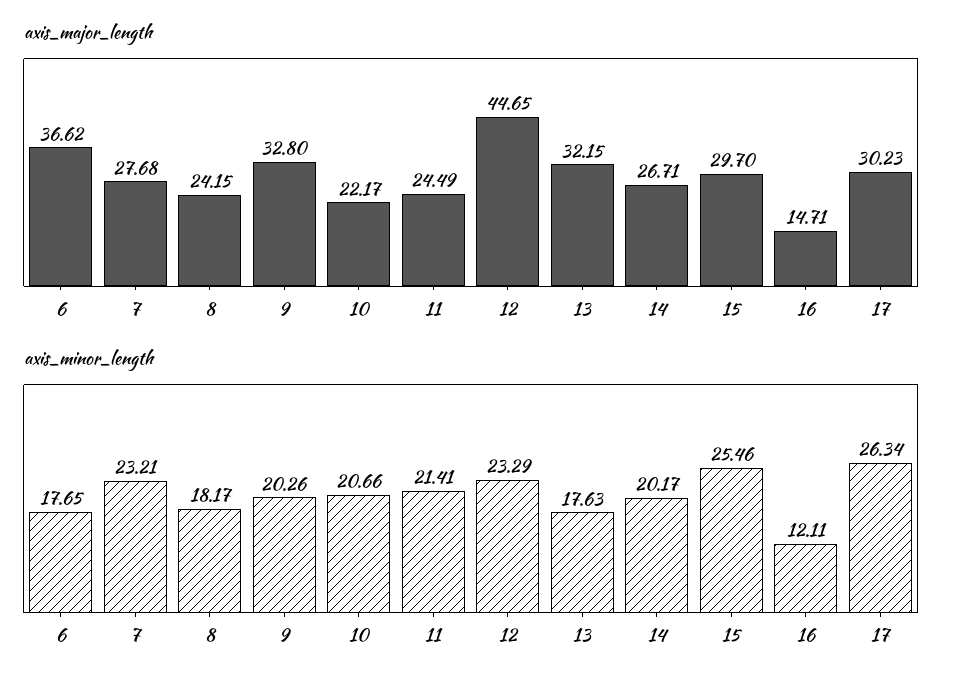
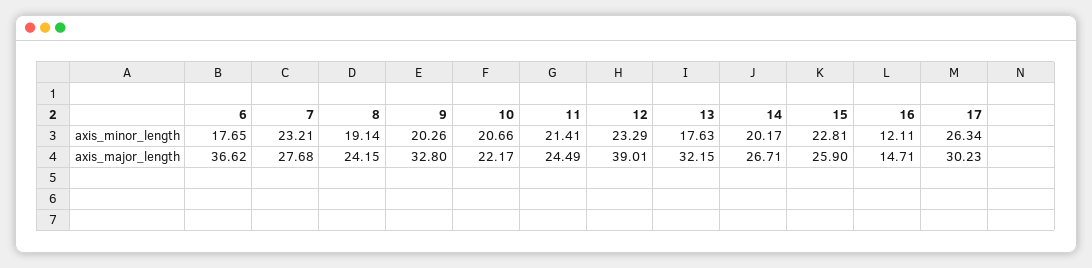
axis_major_length, 12: 44.65 -> 39.01
axis_major_length, 15: 29.7 -> 25.9
axis_minor_length, 8: 18.17 -> 19.14
axis_minor_length, 15: 25.46 -> 22.81

